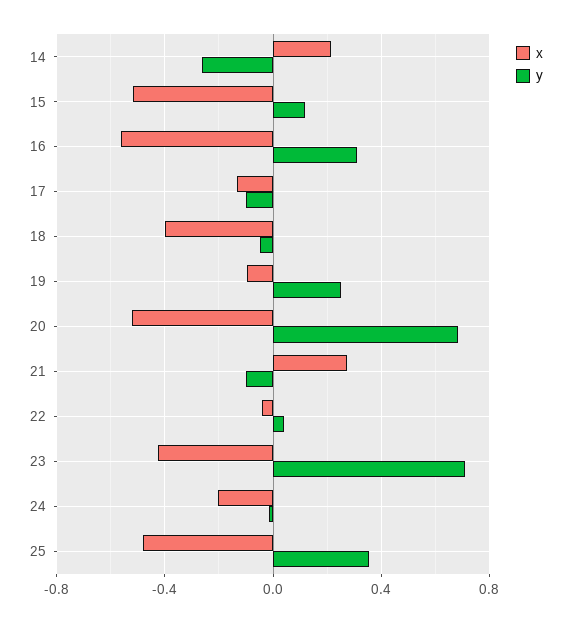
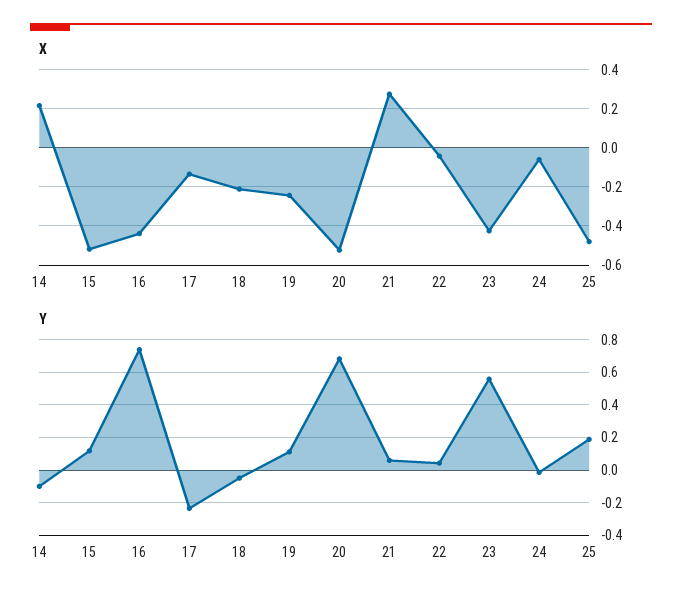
y, 14: -0.25 -> -0.1
x, 16: -0.55 -> -0.45
y, 16: 0.3 -> 0.75
y, 17: -0.1 -> -0.25
x, 18: -0.4 -> -0.2
x, 19: -0.1 -> -0.25
y, 19: 0.25 -> 0.1
y, 21: -0.1 -> 0.05
y, 23: 0.7 -> 0.55
x, 24: -0.2 -> -0.05
y, 25: 0.35 -> 0.2

